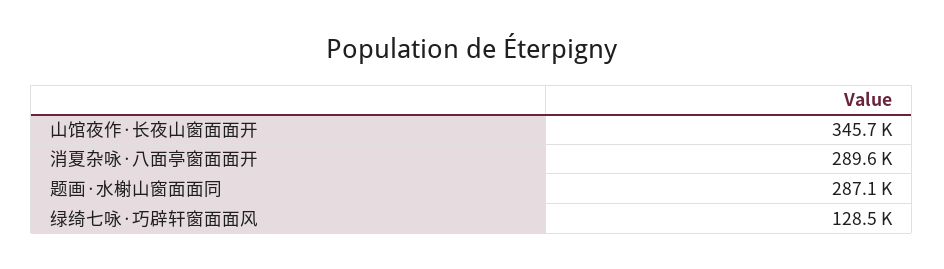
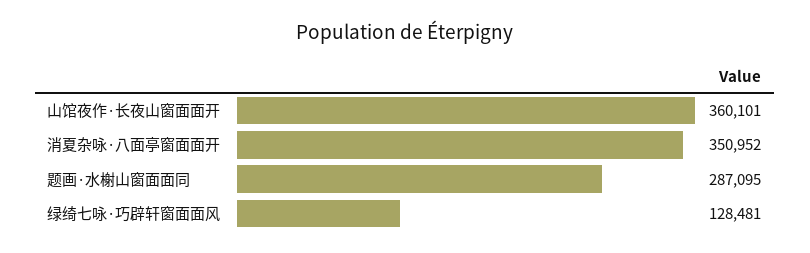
山馆夜作·长夜山窗面面开: 345700 -> 360101
消夏杂咏·八面亭窗面面开: 289600 -> 350952

